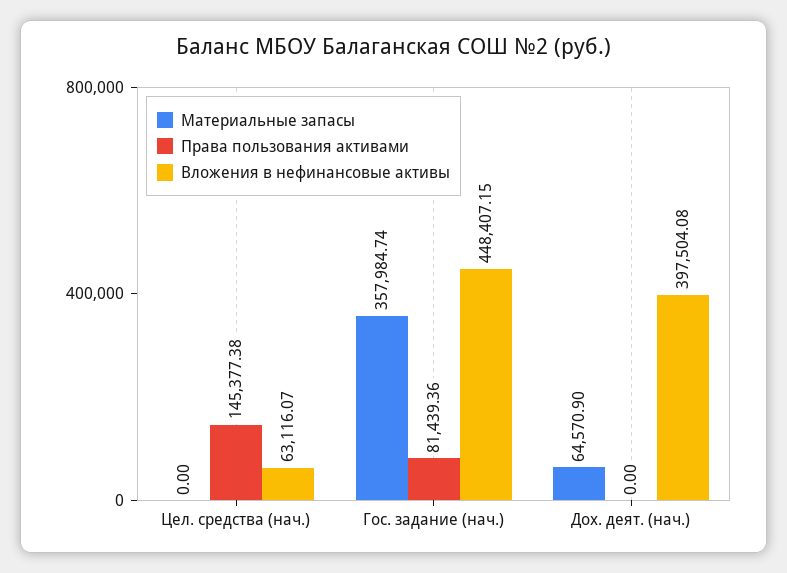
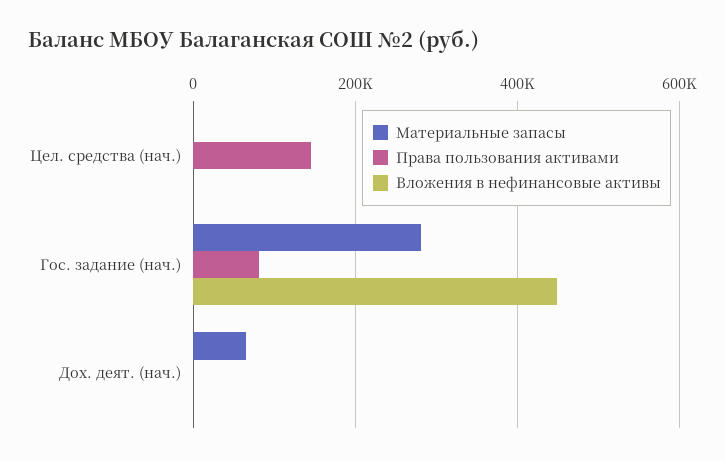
Вложения в нефинансовые активы, Цел. средства (нач.): 63116.07 -> 0
Материальные запасы, Гос. задание (нач.): 357984.74 -> 280000
Вложения в нефинансовые активы, Дох. деят. (нач.): 397504.08 -> 0

